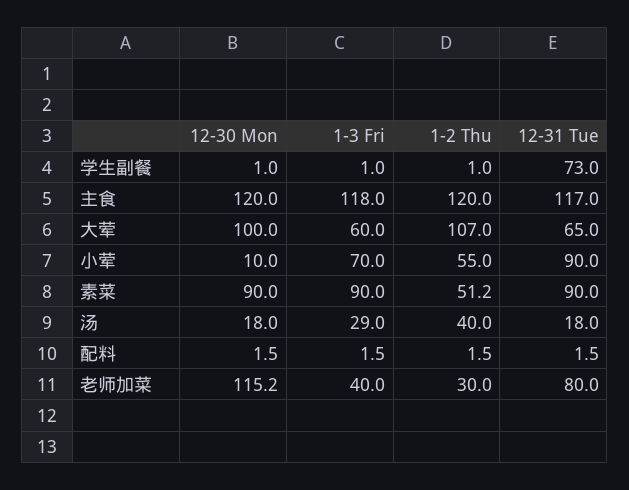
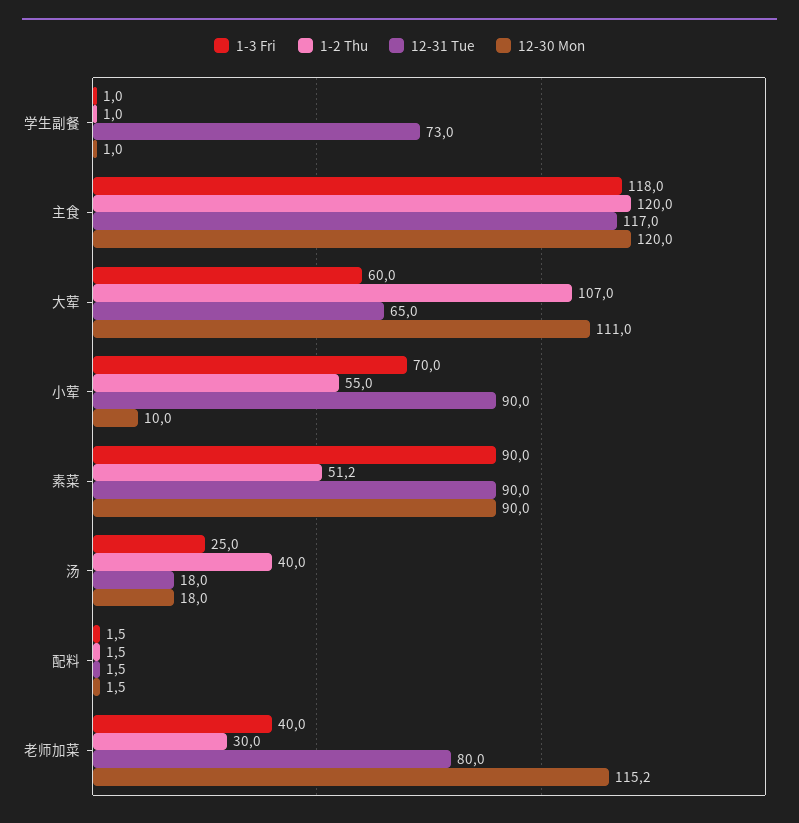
12-30 Mon, 大荤: 100 -> 111
1-3 Fri, 汤: 29 -> 25

